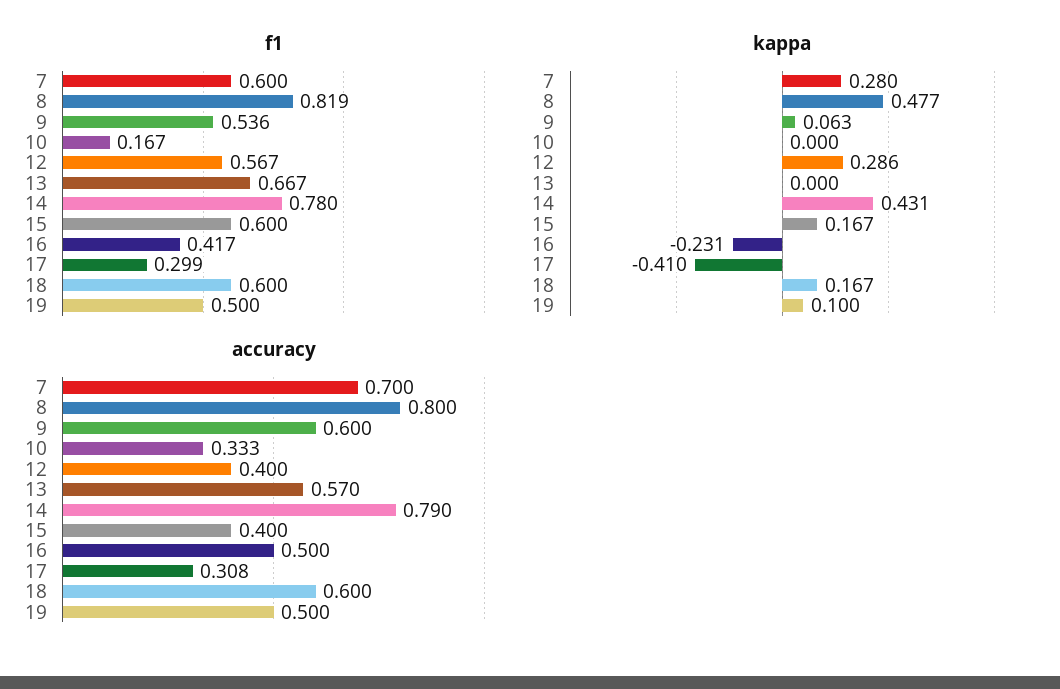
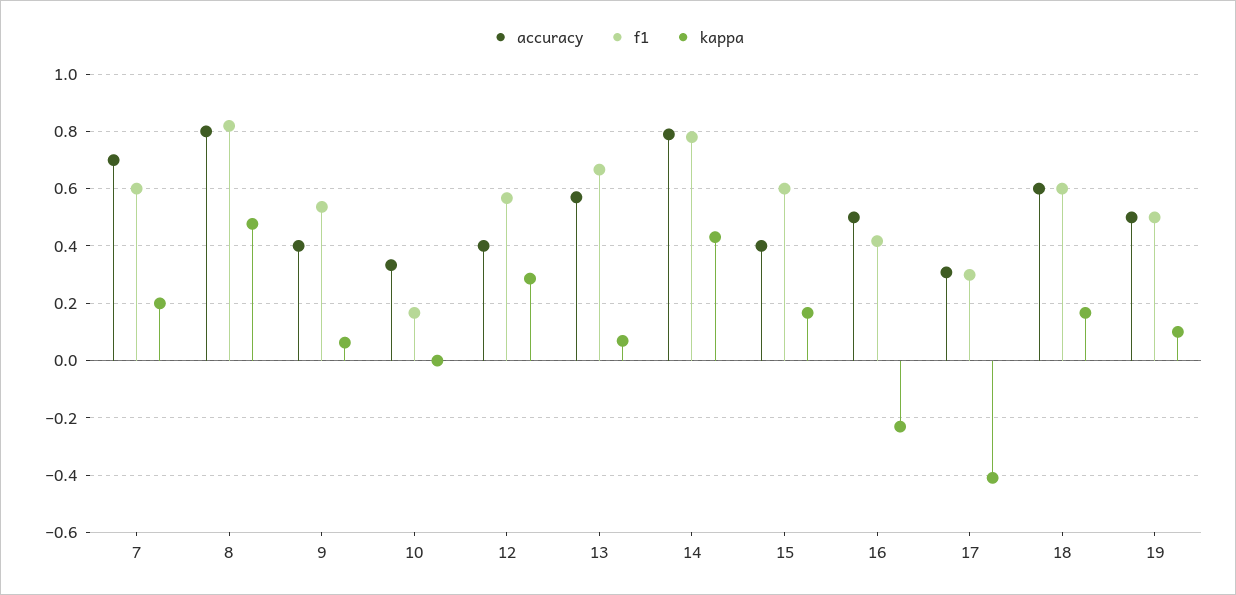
kappa, 7: 0.28 -> 0.2
kappa, 13: 0 -> 0.075
accuracy, 9: 0.6 -> 0.4

